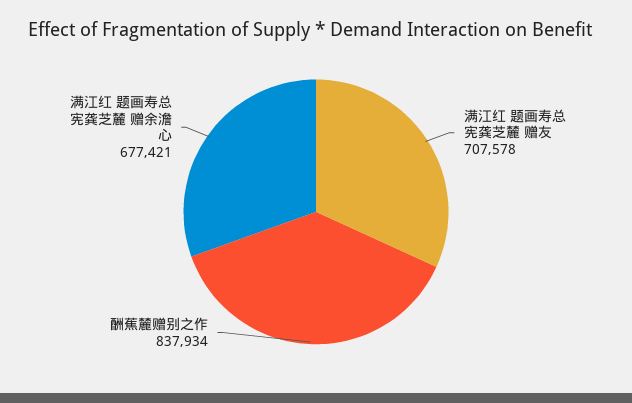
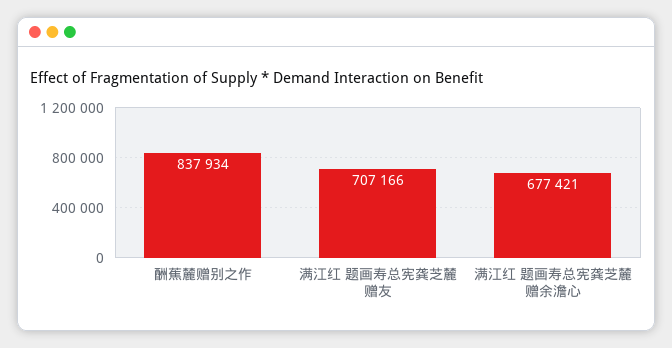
满江红 题画寿总宪龚芝麓 赠友: 707578 -> 707166

